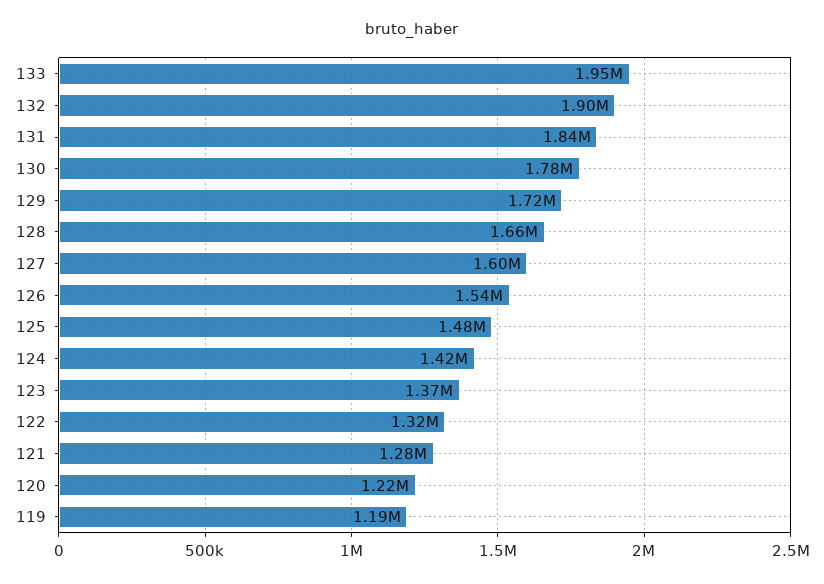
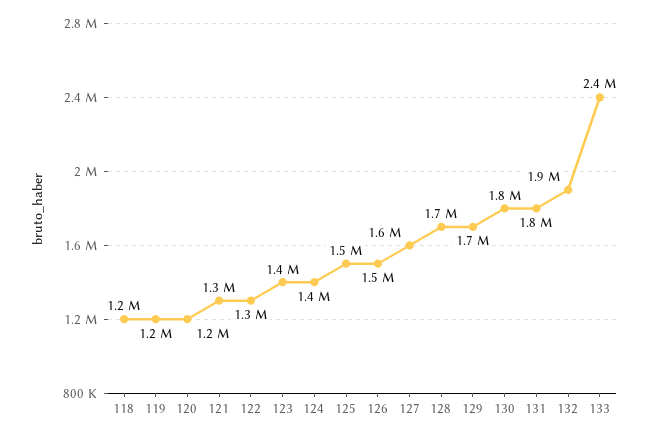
133: 1950000 -> 2400000
118: none -> 1200000

